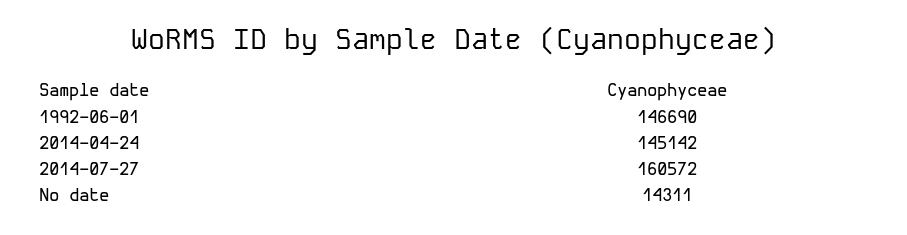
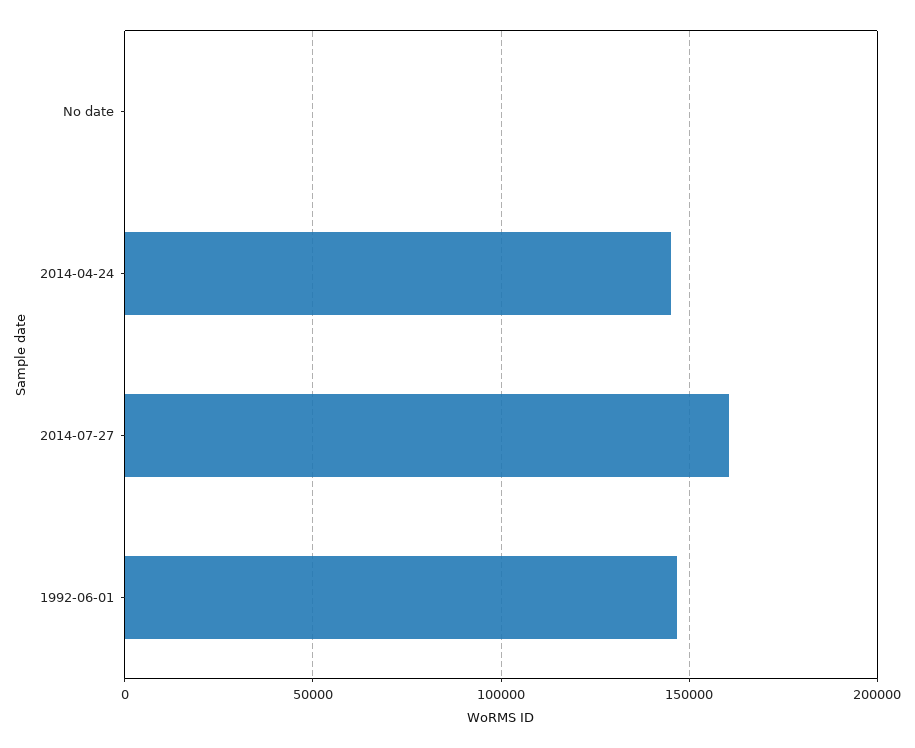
No date: 14311 -> 0

